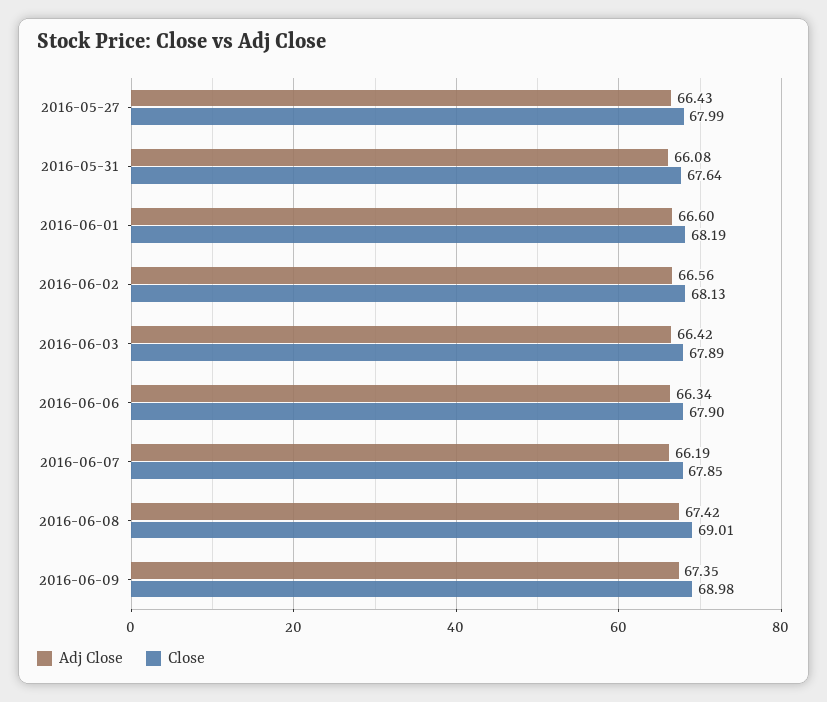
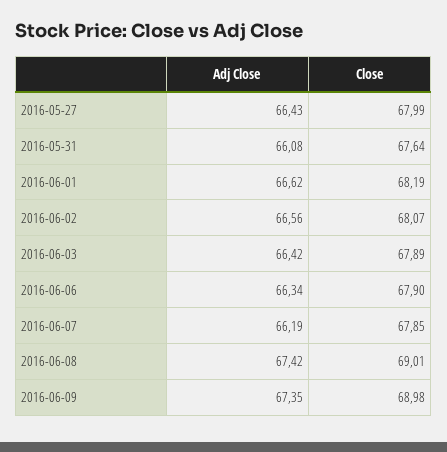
Adj Close, 2016-06-01: 66.6 -> 66.62
Close, 2016-06-02: 68.13 -> 68.07

